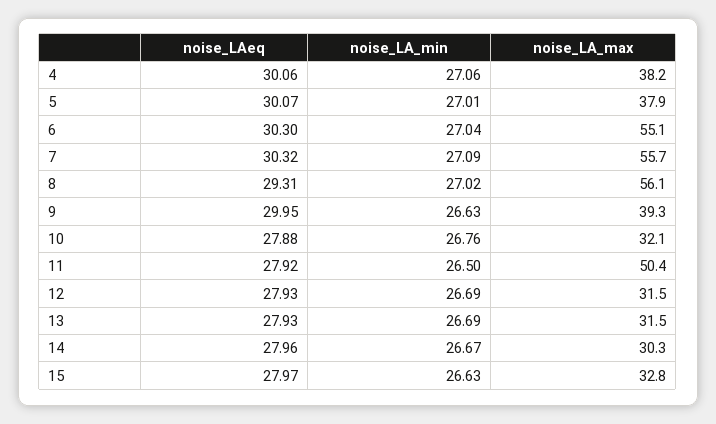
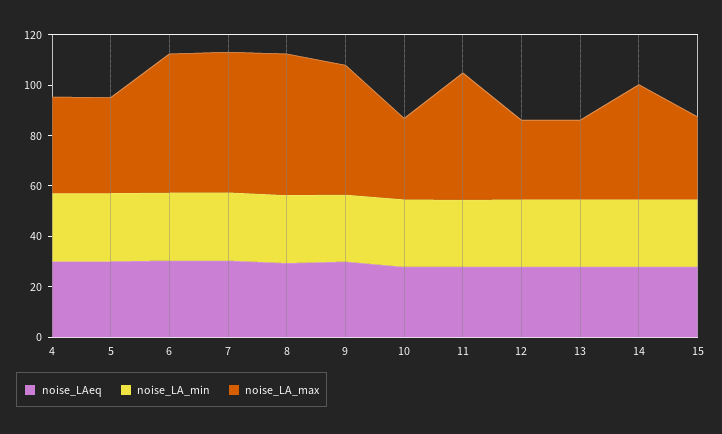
noise_LA_max, 9: 39.3 -> 50
noise_LA_max, 14: 30.3 -> 45

